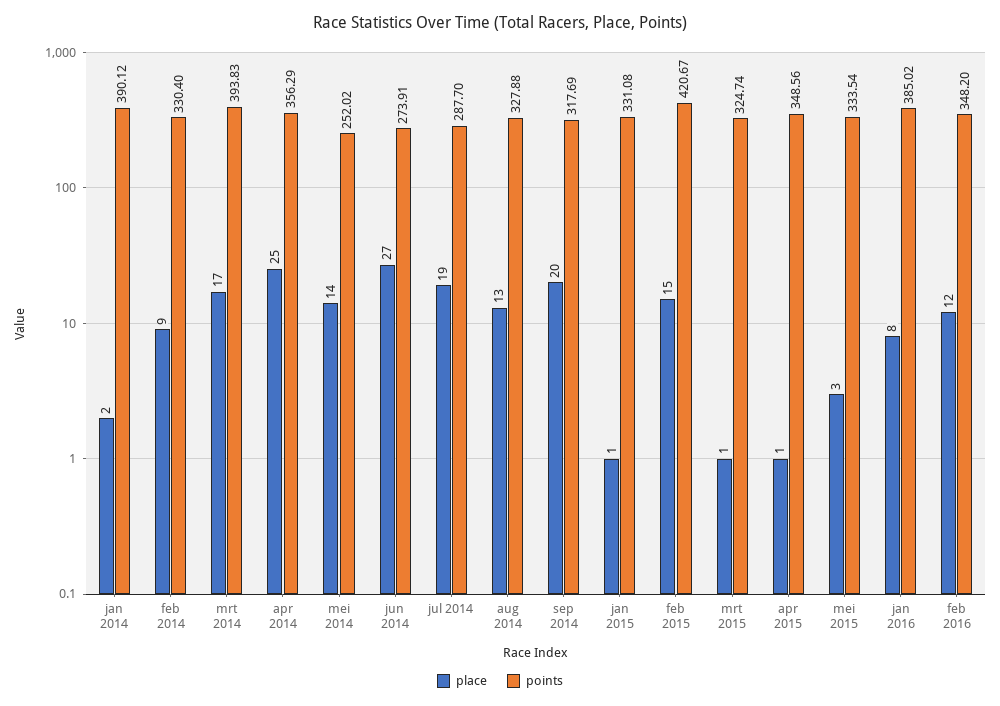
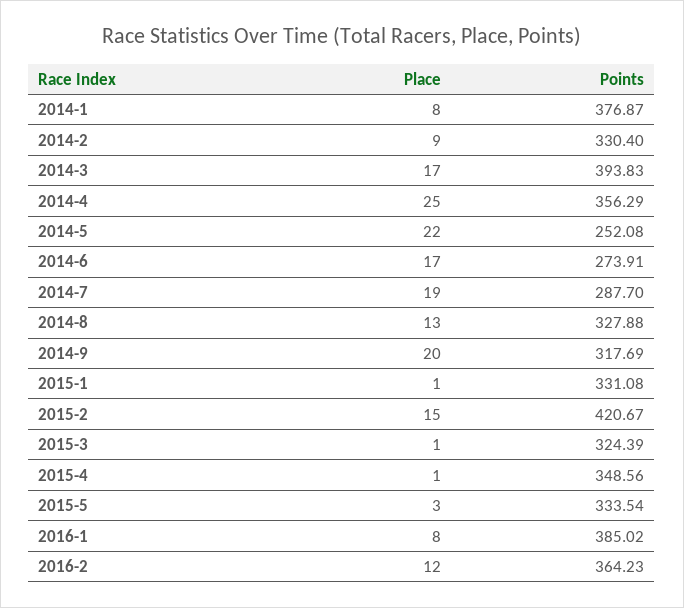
place, jan 2014: 2 -> 8
points, jan 2014: 390.12 -> 376.87
place, mei 2014: 14 -> 22
points, mei 2014: 252.02 -> 252.08
place, jun 2014: 27 -> 17
points, mrt 2015: 324.74 -> 324.39
points, feb 2016: 348.2 -> 364.23

